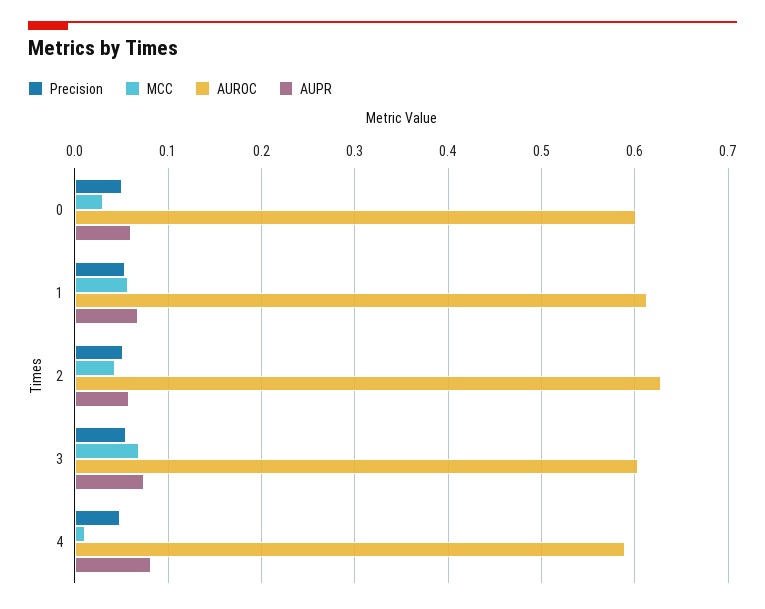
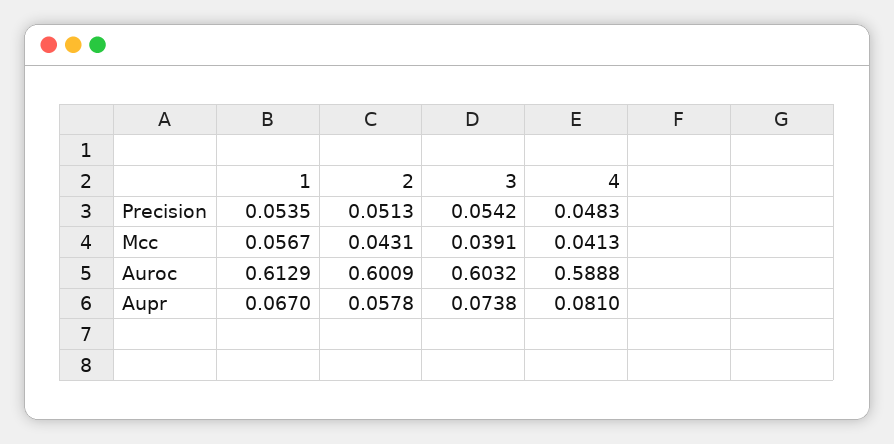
Precision, 0: 0.05 -> none
MCC, 0: 0.03 -> none
AUROC, 0: 0.6 -> none
AUPR, 0: 0.06 -> none
AUROC, 2: 0.63 -> 0.6009
MCC, 3: 0.07 -> 0.0391
MCC, 4: 0.01 -> 0.0413

